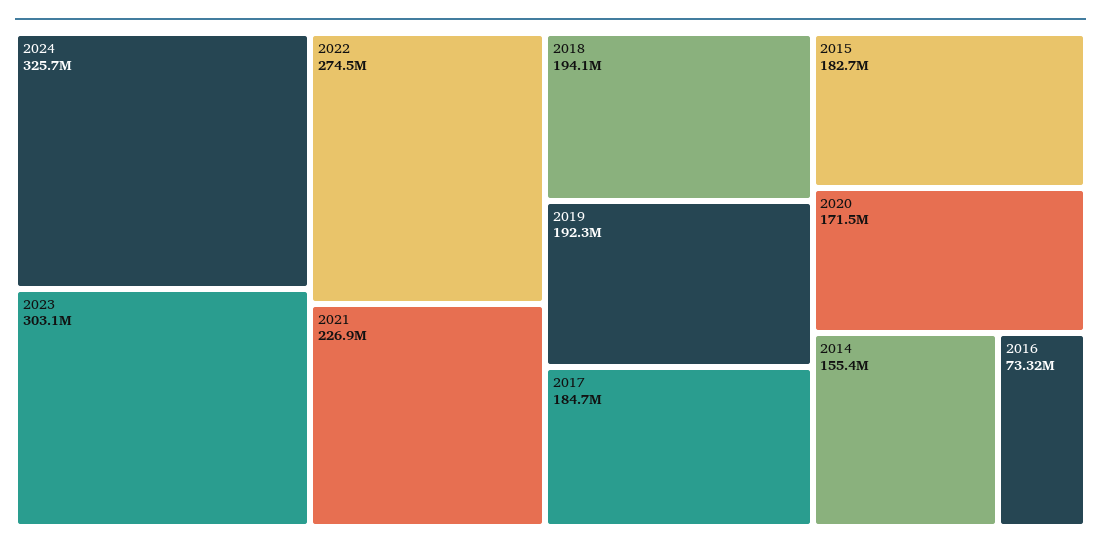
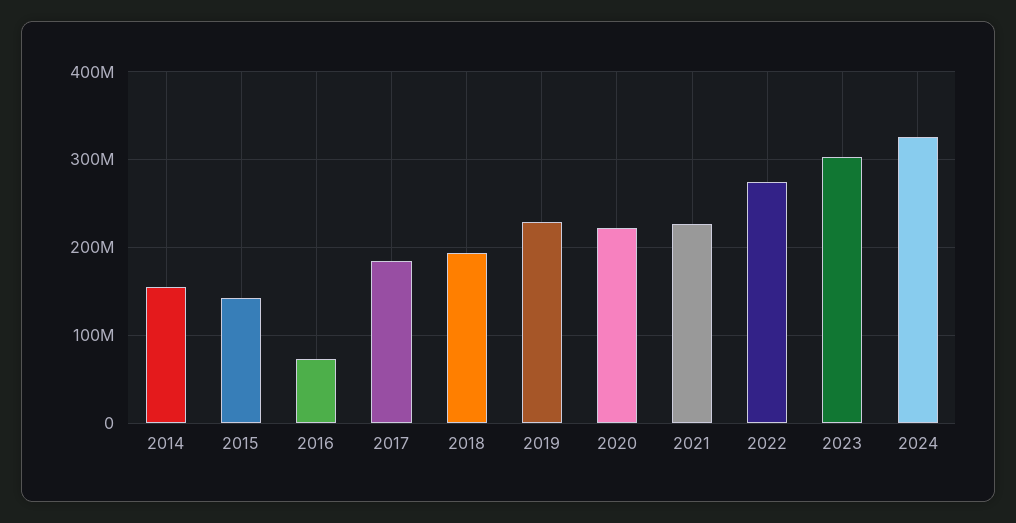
2019: 192300000 -> 230000000
2015: 182700000 -> 140000000
2020: 171500000 -> 220000000

